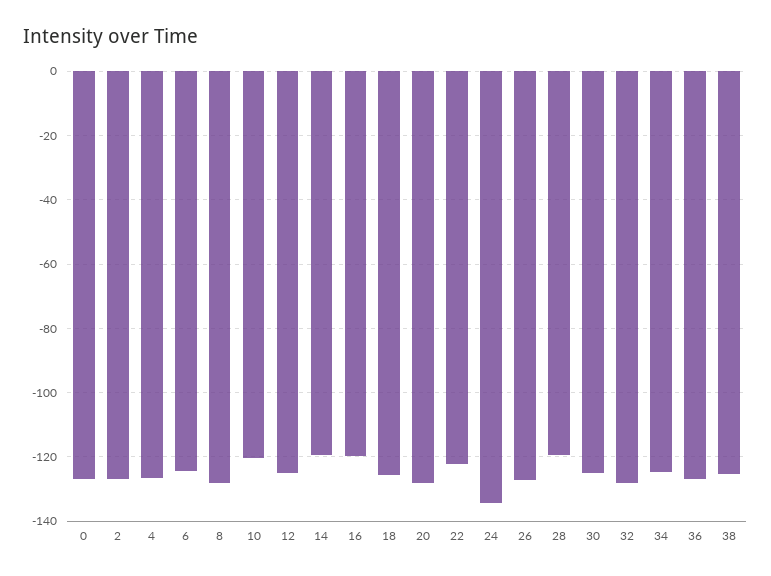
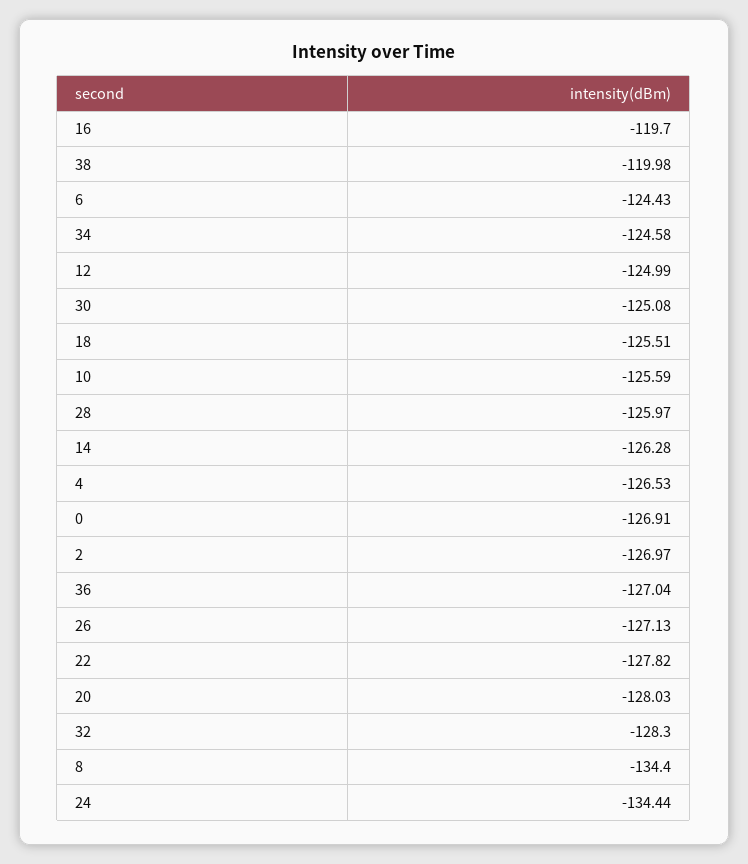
8: -128 -> -134.4
10: -120 -> -125.59
14: -120 -> -126.28
22: -122 -> -127.82
28: -120 -> -125.97
38: -126 -> -119.98

